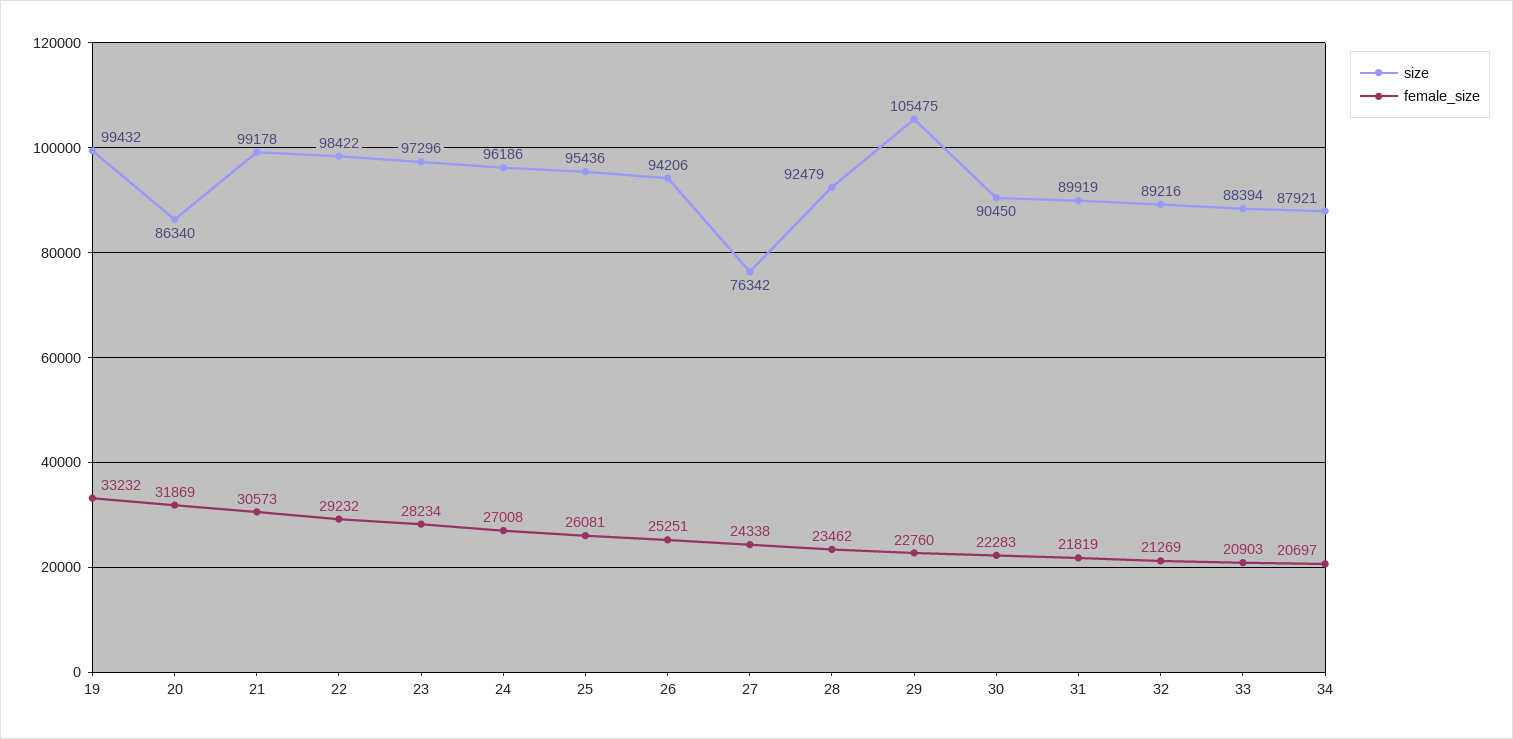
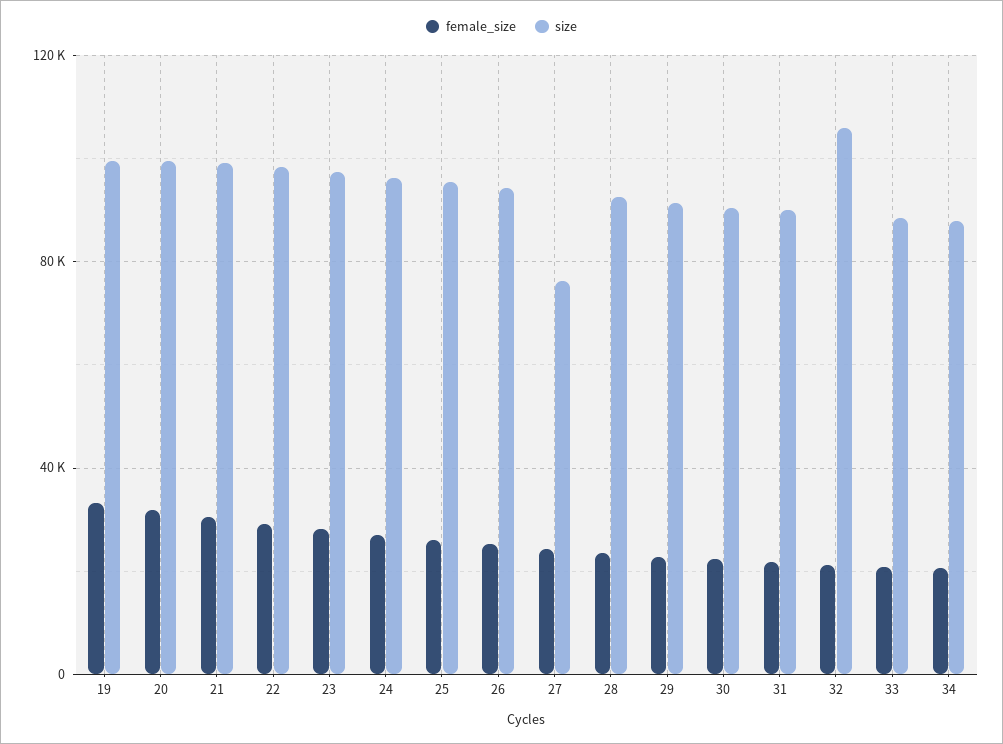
size, 20: 86340 -> 100000
size, 29: 105475 -> 90000
size, 32: 89216 -> 105000

